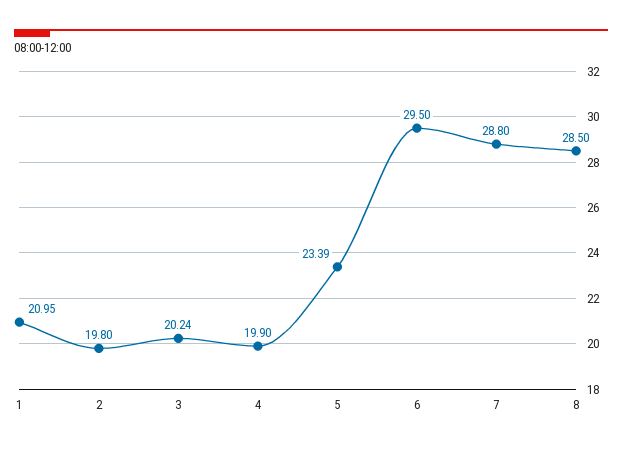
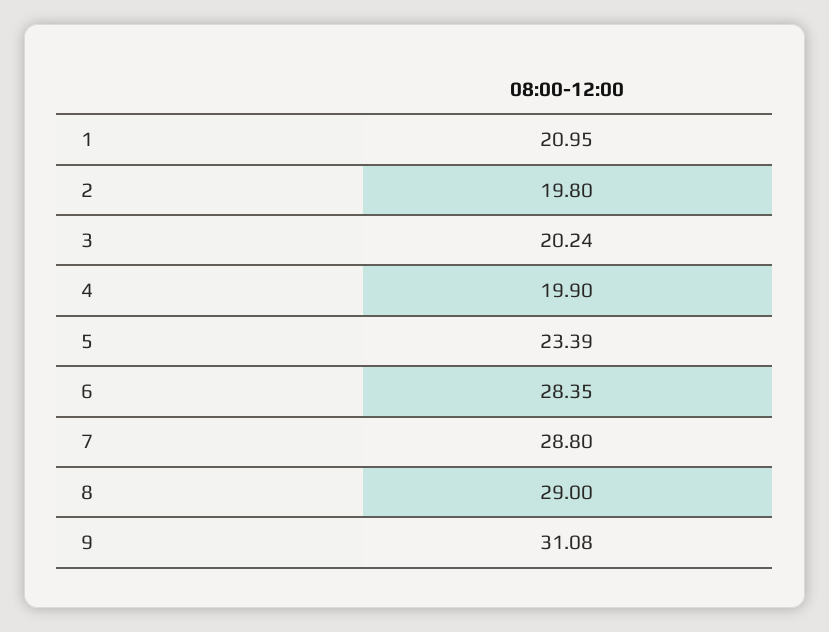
6: 29.5 -> 28.35
8: 28.5 -> 29
9: none -> 31.08

